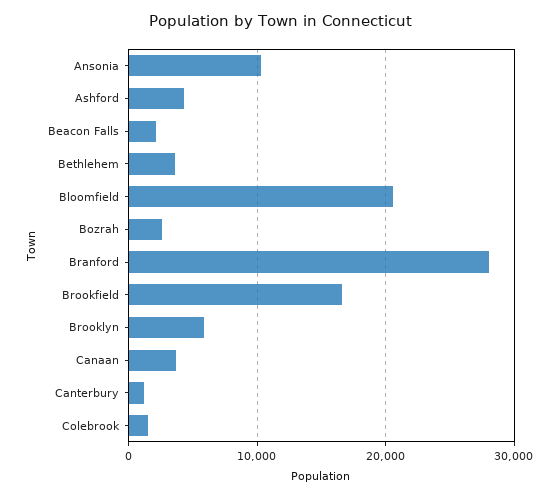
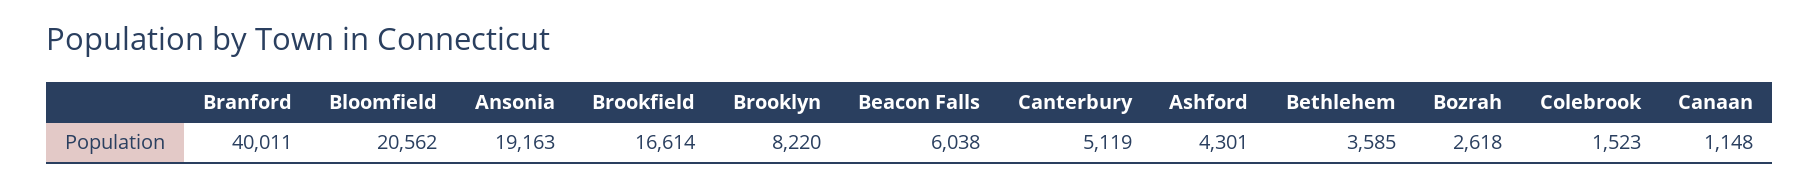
Ansonia: 10000 -> 19163
Beacon Falls: 2000 -> 6038
Branford: 28000 -> 40011
Brooklyn: 6000 -> 8220
Canaan: 4000 -> 1148
Canterbury: 1000 -> 5119

